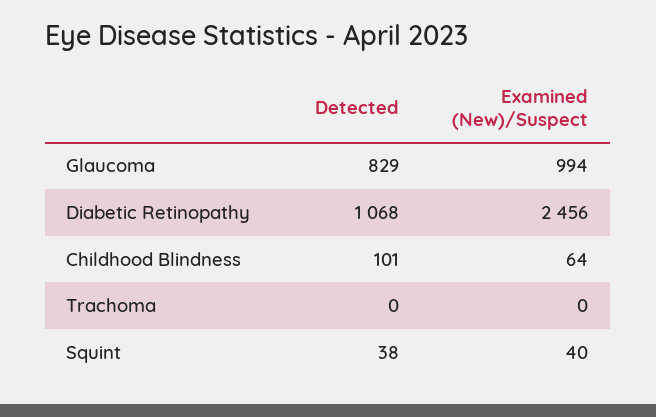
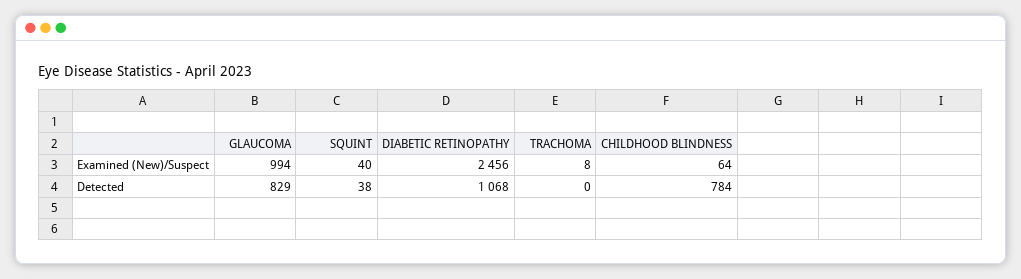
Detected, Childhood Blindness: 101 -> 784
Examined (New)/Suspect, Trachoma: 0 -> 8

